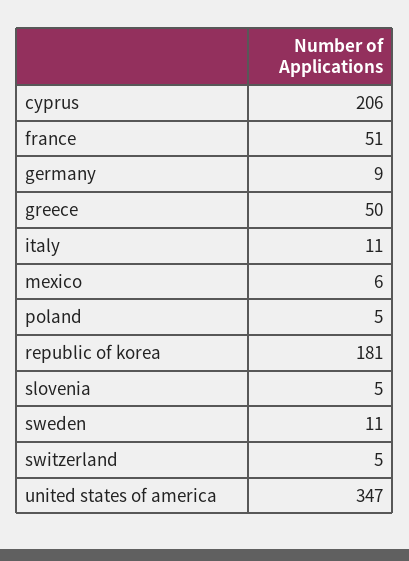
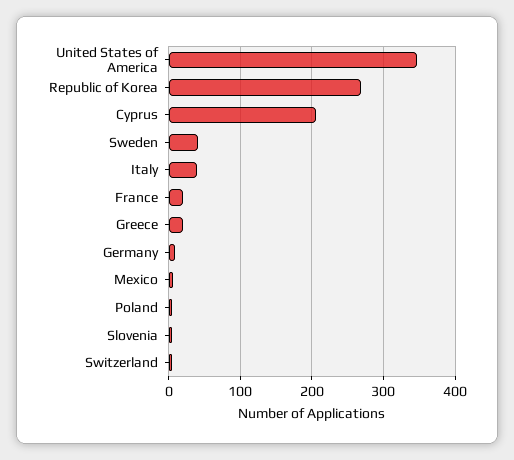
france: 51 -> 20
greece: 50 -> 20
italy: 11 -> 40
republic of korea: 181 -> 270
sweden: 11 -> 40

